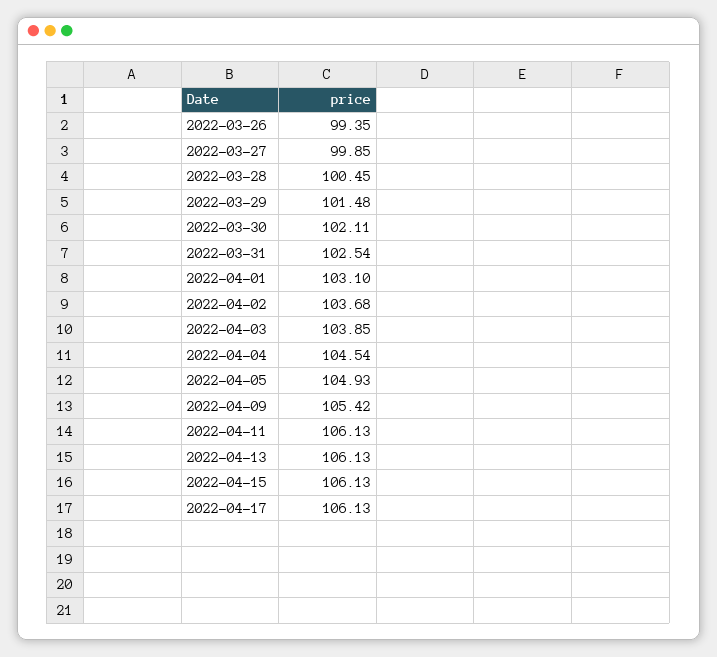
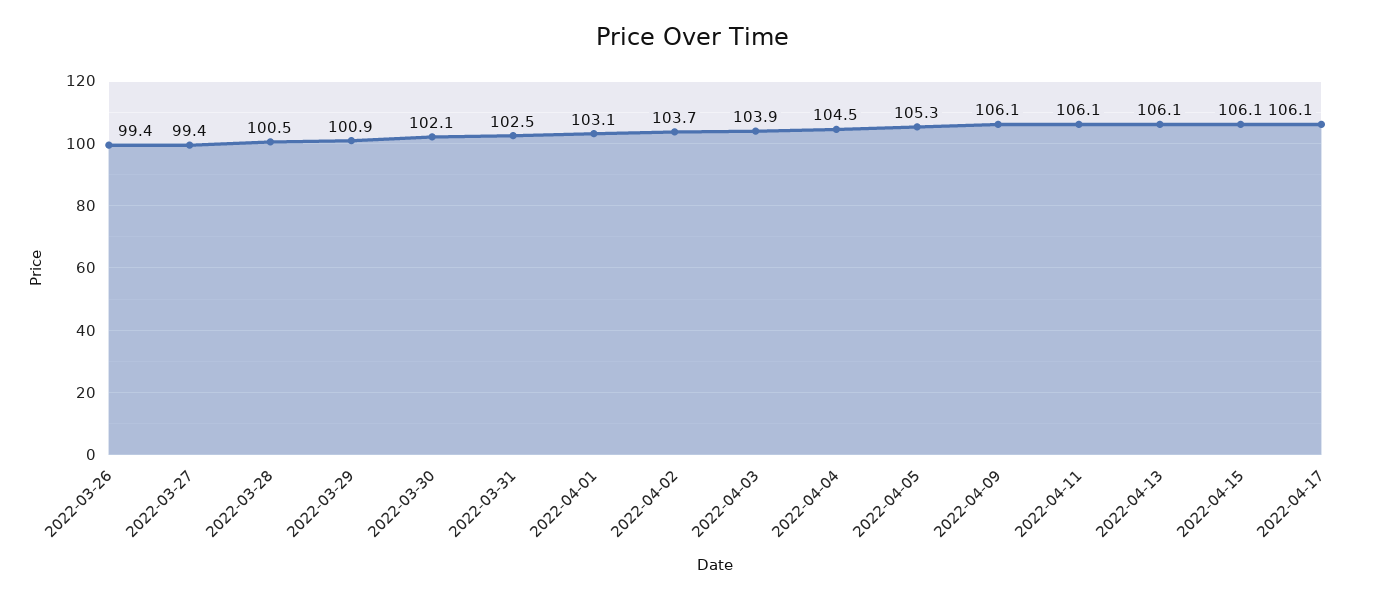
2022-03-27: 99.85 -> 99.4
2022-03-29: 101.48 -> 100.9
2022-04-05: 104.93 -> 105.3
2022-04-09: 105.42 -> 106.1

